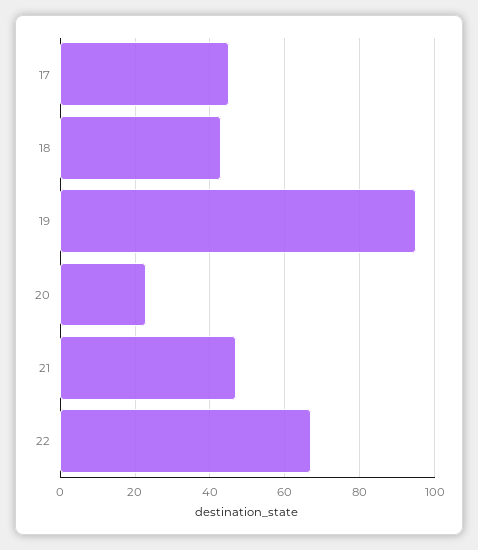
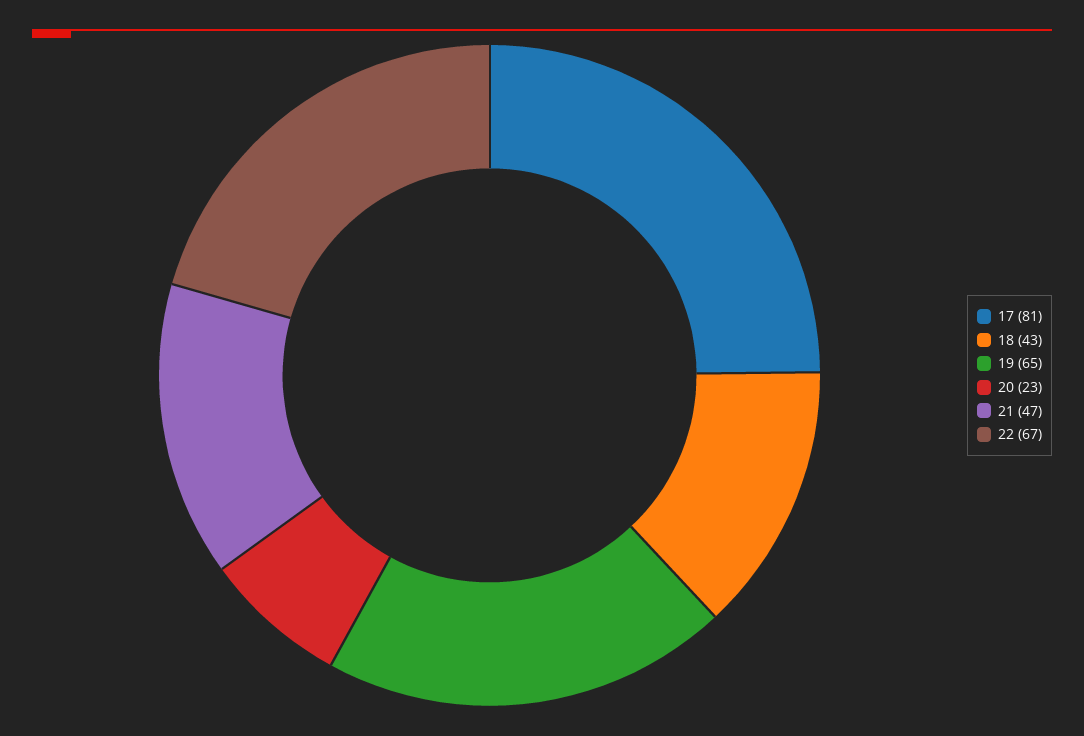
17: 45 -> 81
19: 95 -> 65

